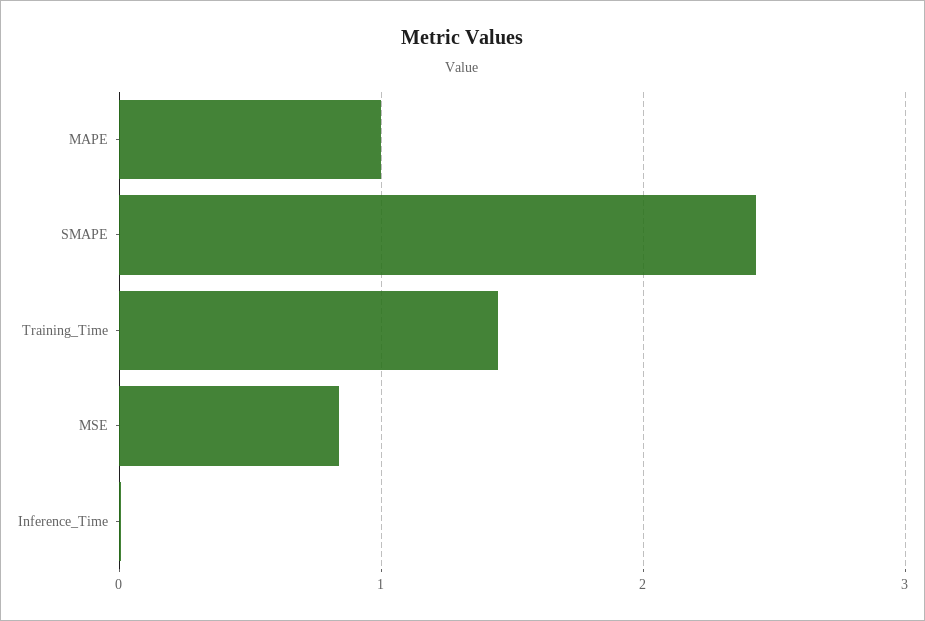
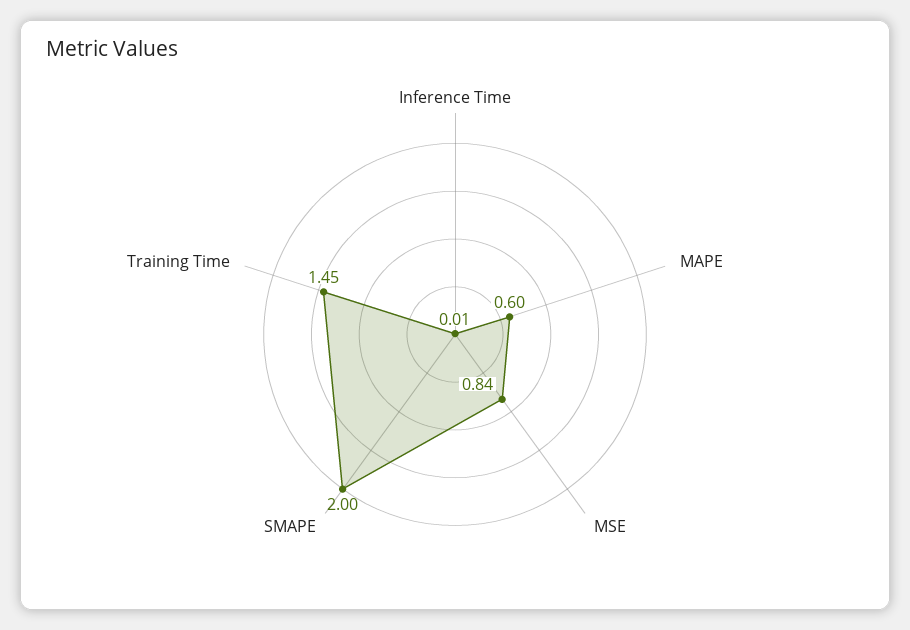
MAPE: 1 -> 0.6
SMAPE: 2.4 -> 2

